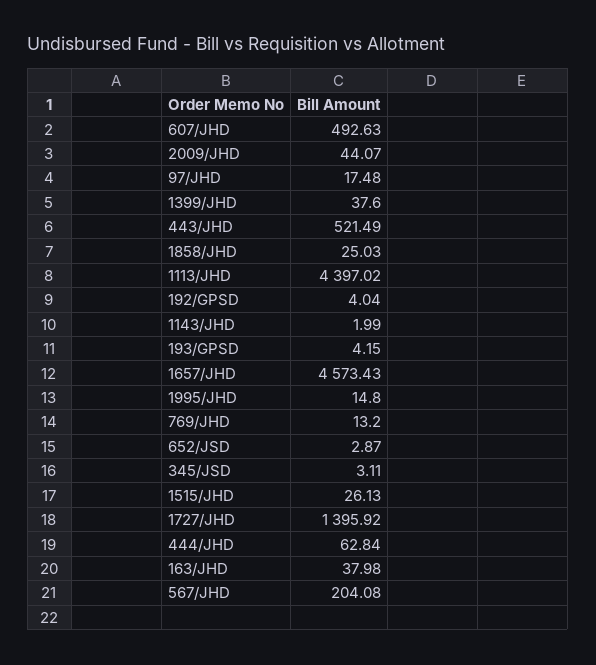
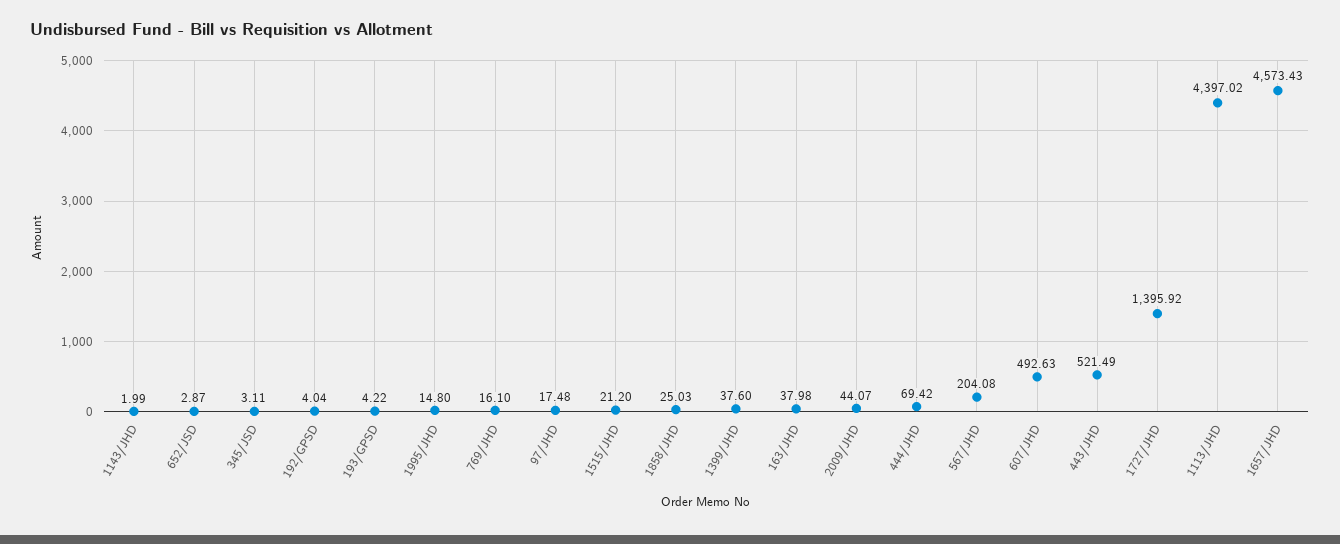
193/GPSD: 4.15 -> 4.22
769/JHD: 13.2 -> 16.1
1515/JHD: 26.13 -> 21.2
444/JHD: 62.84 -> 69.42

